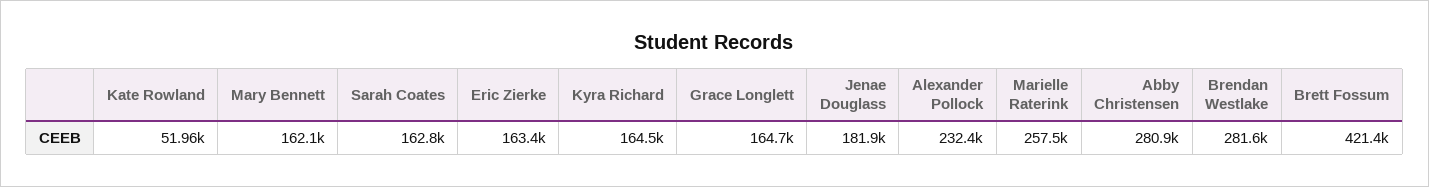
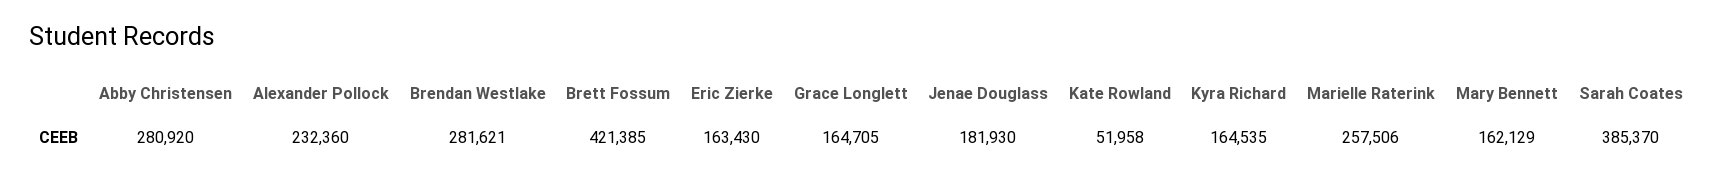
Sarah Coates: 162800 -> 385370

